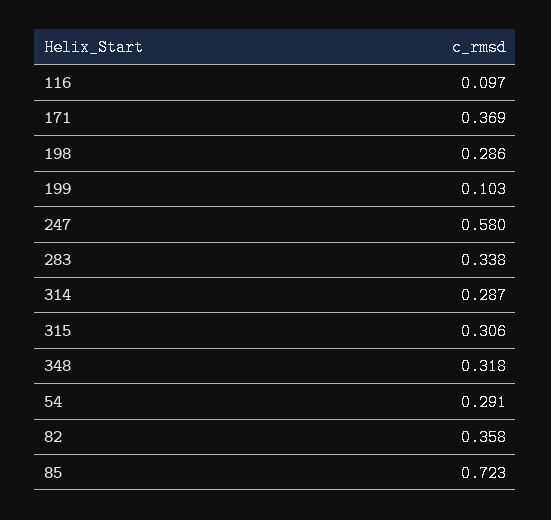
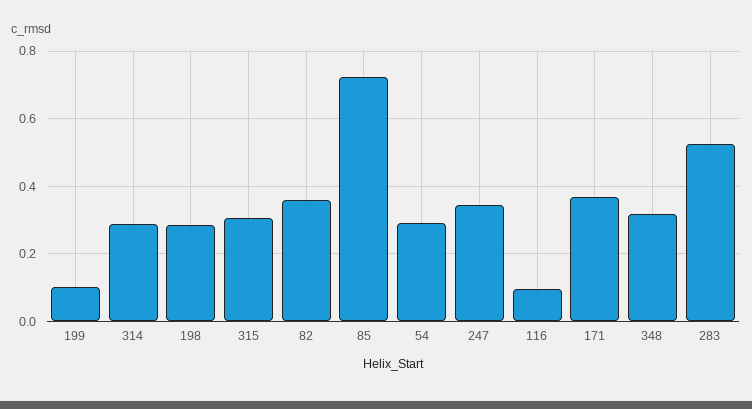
247: 0.58 -> 0.34
283: 0.338 -> 0.52

